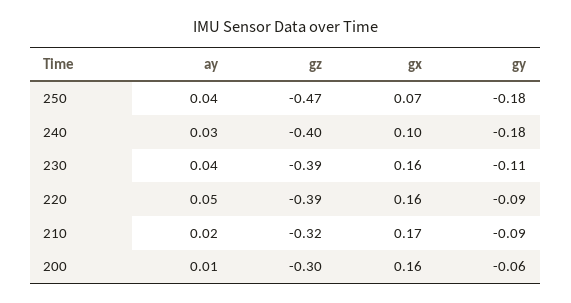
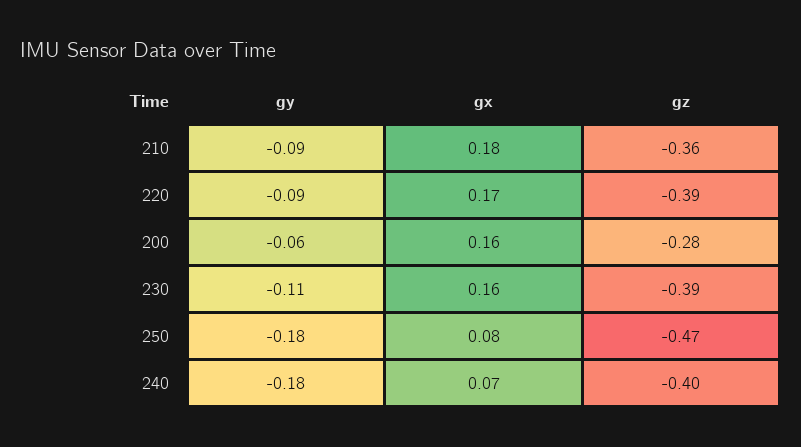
ay, 250: 0.04 -> none
gx, 250: 0.07 -> 0.08
ay, 240: 0.03 -> none
gx, 240: 0.1 -> 0.07
ay, 230: 0.04 -> none
ay, 220: 0.05 -> none
gx, 220: 0.16 -> 0.17
ay, 210: 0.02 -> none
gz, 210: -0.32 -> -0.36
gx, 210: 0.17 -> 0.18
ay, 200: 0.01 -> none
gz, 200: -0.3 -> -0.28

